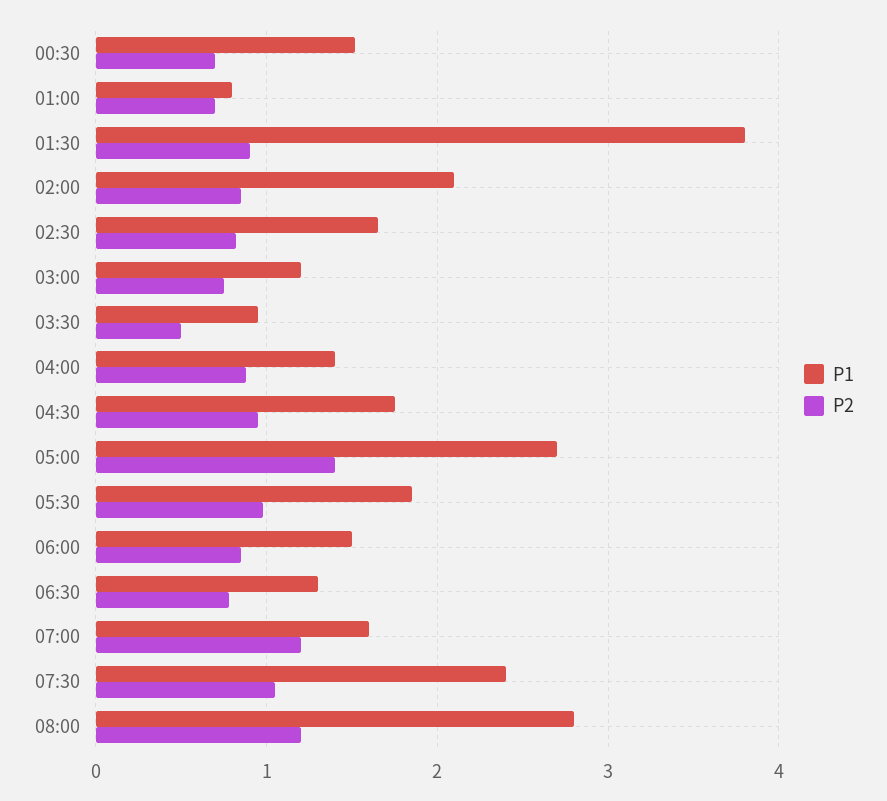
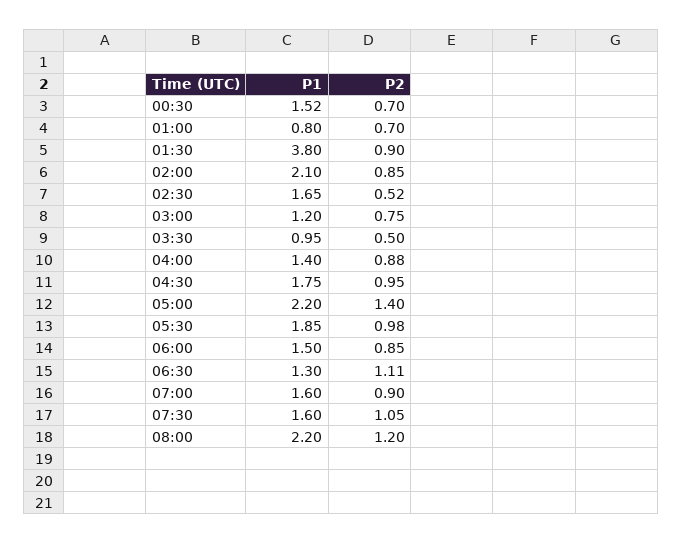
P2, 02:30: 0.8 -> 0.52
P1, 05:00: 2.7 -> 2.2
P2, 06:30: 0.8 -> 1.11
P2, 07:00: 1.2 -> 0.9
P1, 07:30: 2.4 -> 1.6
P1, 08:00: 2.8 -> 2.2

